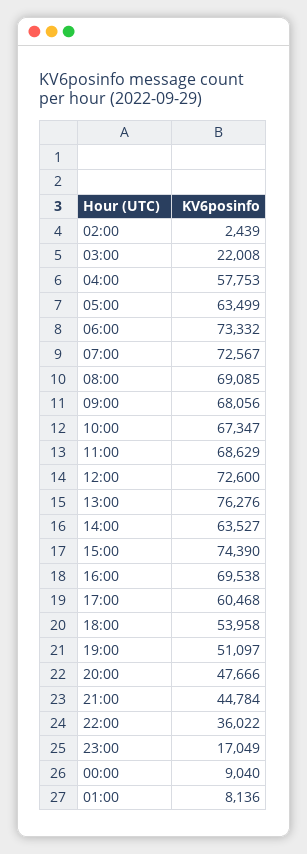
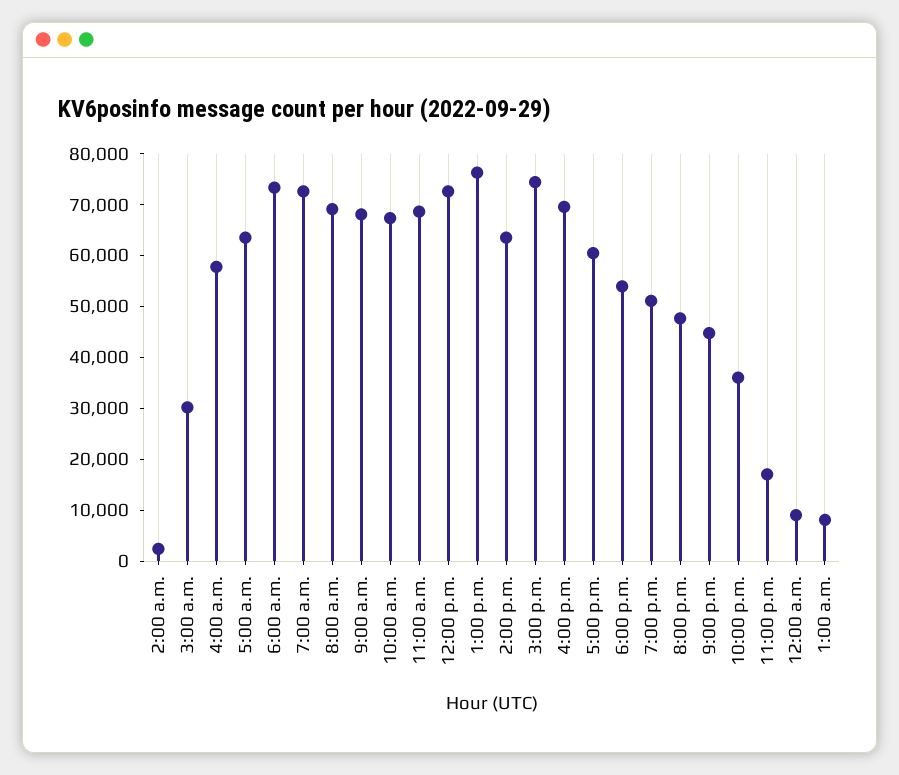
03:00: 22008 -> 30000

